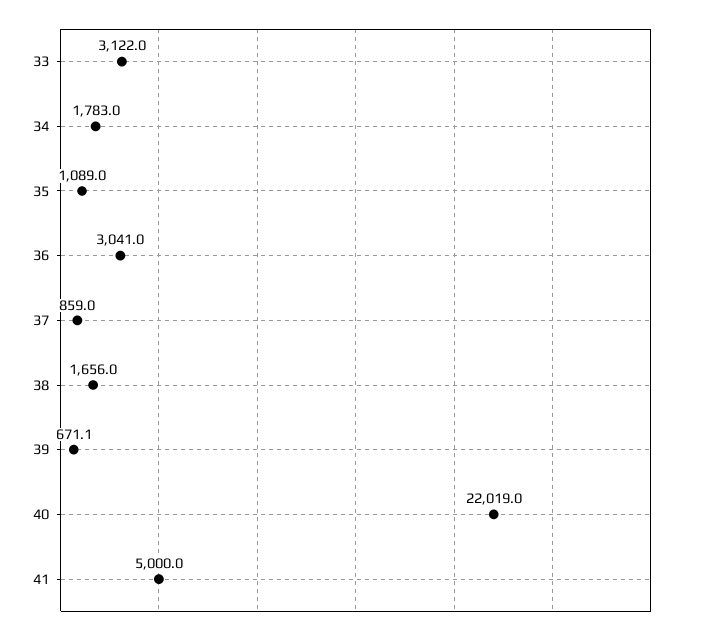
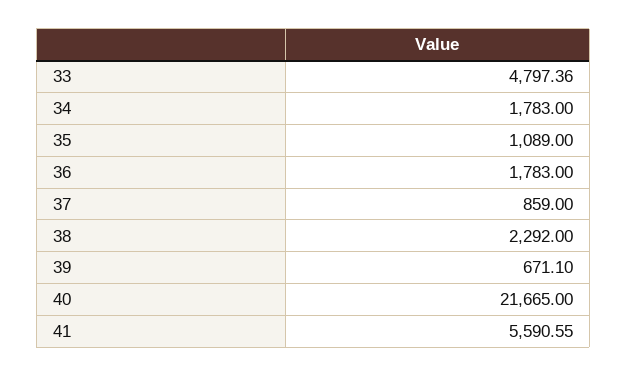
33: 3122 -> 4797.36
36: 3041 -> 1783
38: 1656 -> 2292
40: 22019 -> 21665
41: 5000 -> 5590.55

